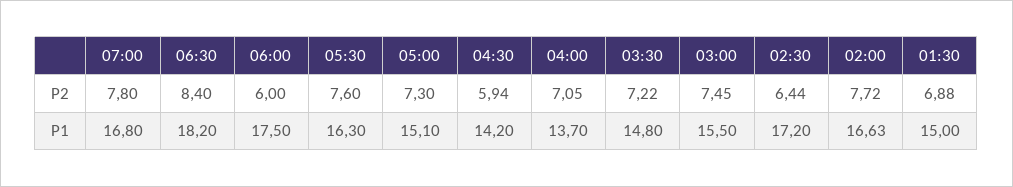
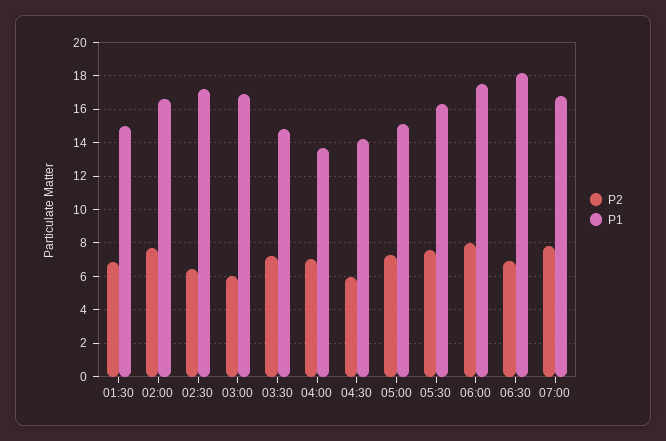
P2, 06:30: 8.4 -> 7
P2, 06:00: 6 -> 8
P2, 03:00: 7.45 -> 6
P1, 03:00: 15.5 -> 17

